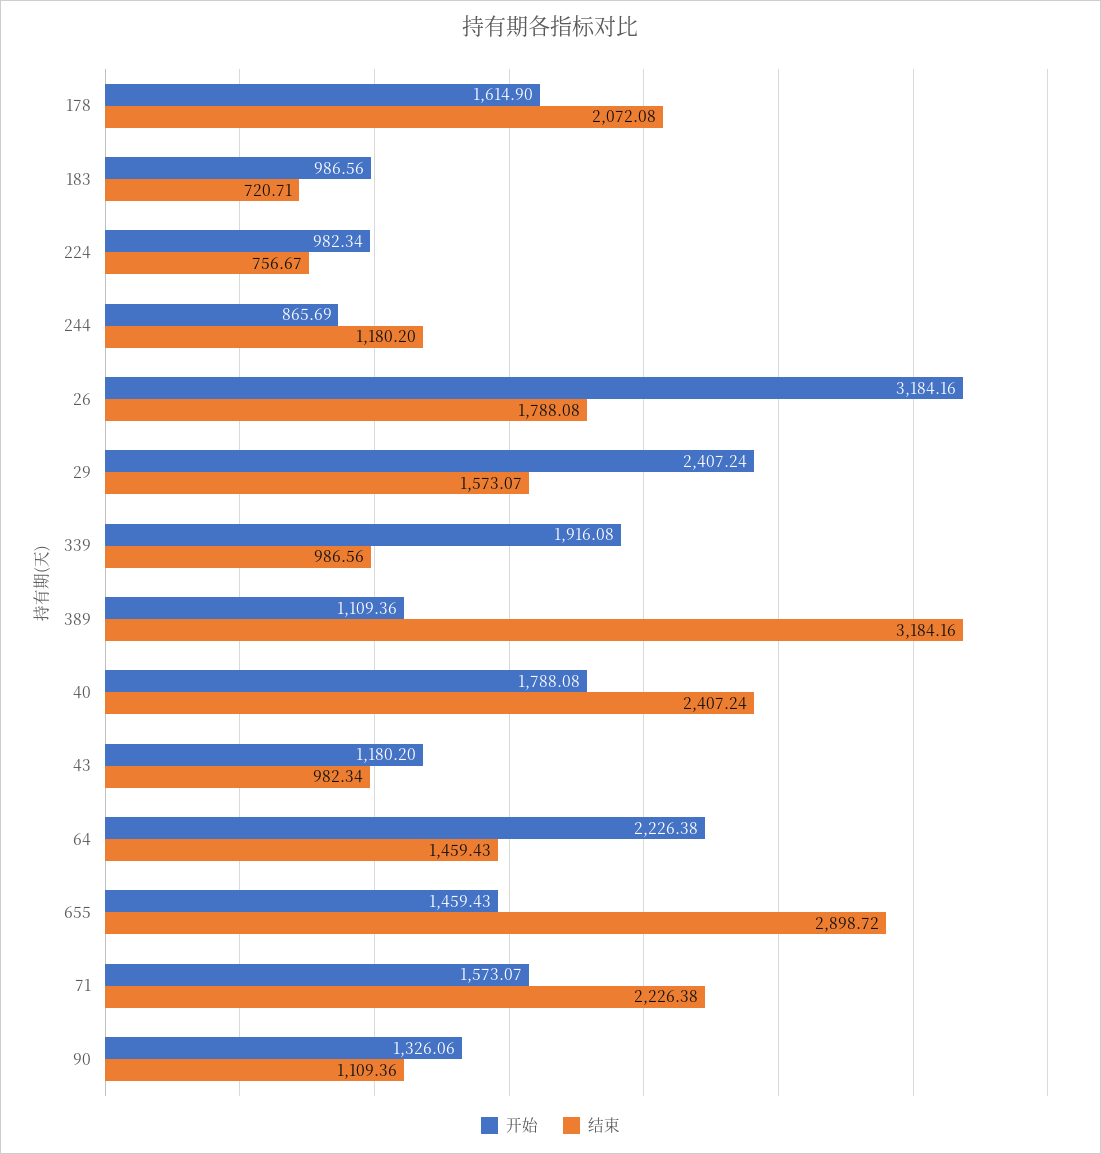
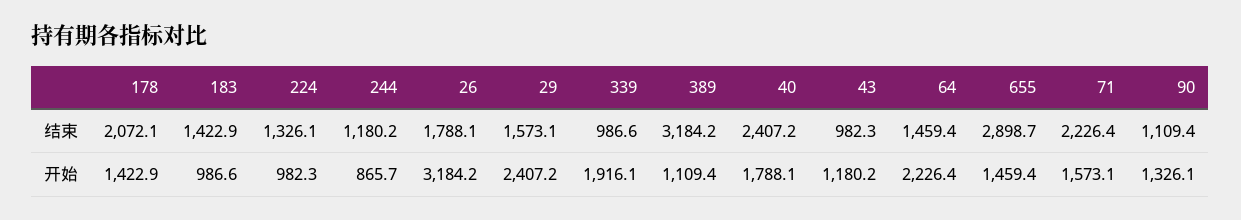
开始, 178: 1614.9 -> 1422.9
结束, 183: 720.71 -> 1422.9
结束, 224: 756.67 -> 1326.1

